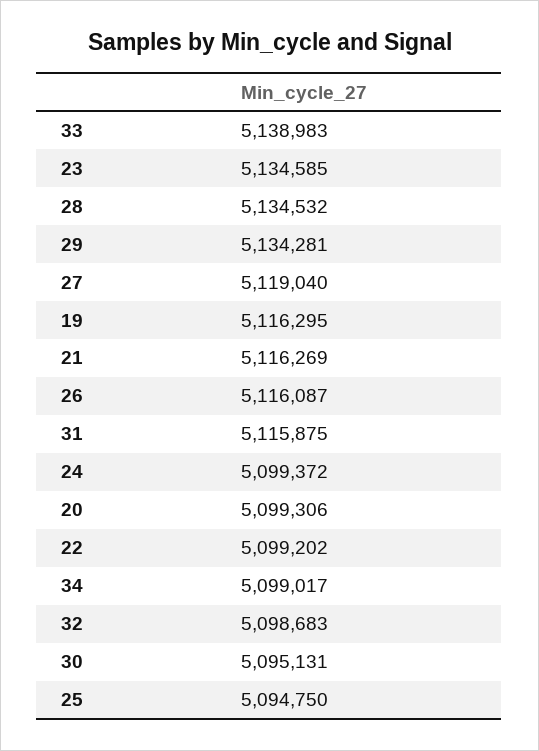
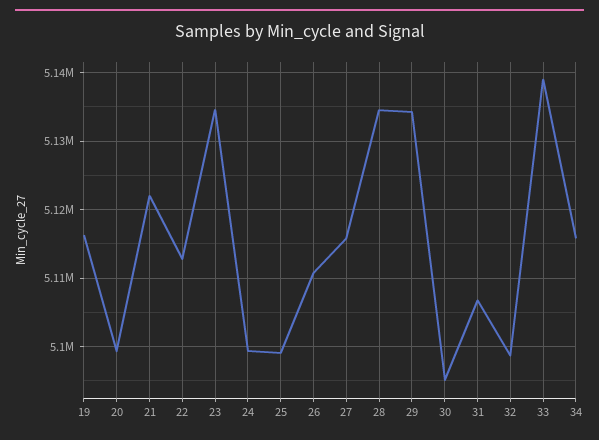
27: 5119040 -> 5116000
21: 5116269 -> 5122000
26: 5116087 -> 5111000
31: 5115875 -> 5107000
22: 5099202 -> 5113000
34: 5099017 -> 5116000
25: 5094750 -> 5099000

